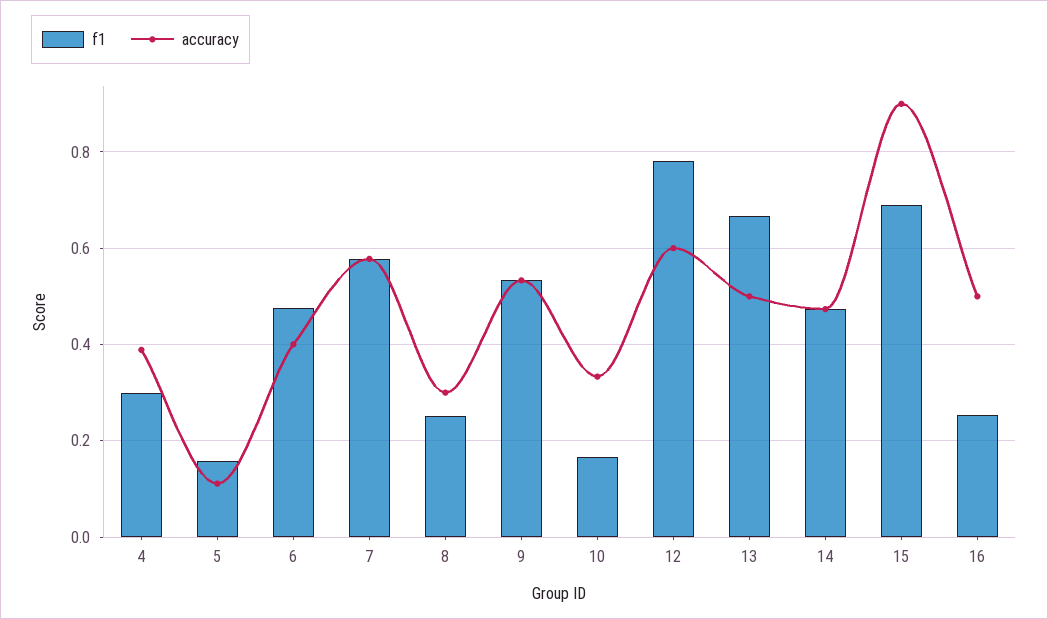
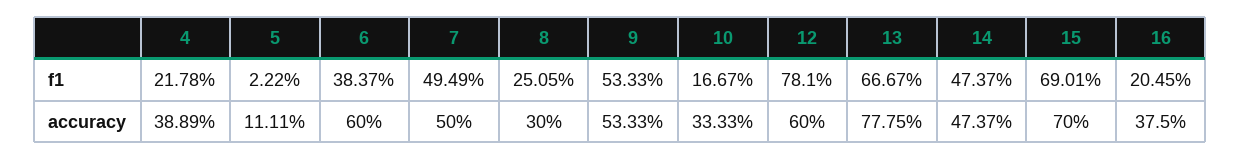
f1, 4: 0.3 -> 0.2178
f1, 5: 0.16 -> 0.0222
f1, 6: 0.48 -> 0.3837
accuracy, 6: 0.4 -> 0.6
f1, 7: 0.58 -> 0.4949
accuracy, 7: 0.58 -> 0.5
accuracy, 13: 0.5 -> 0.7775
accuracy, 15: 0.9 -> 0.7
f1, 16: 0.26 -> 0.2045
accuracy, 16: 0.5 -> 0.375

